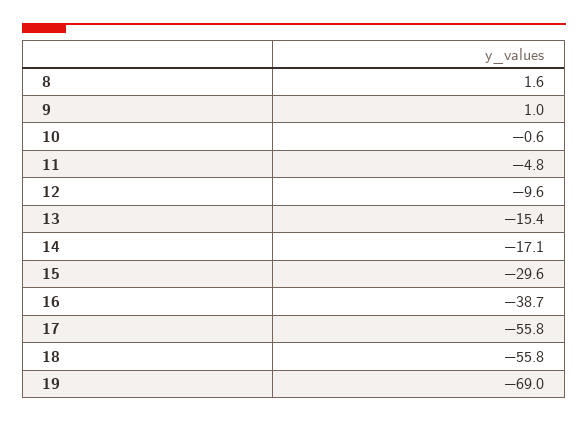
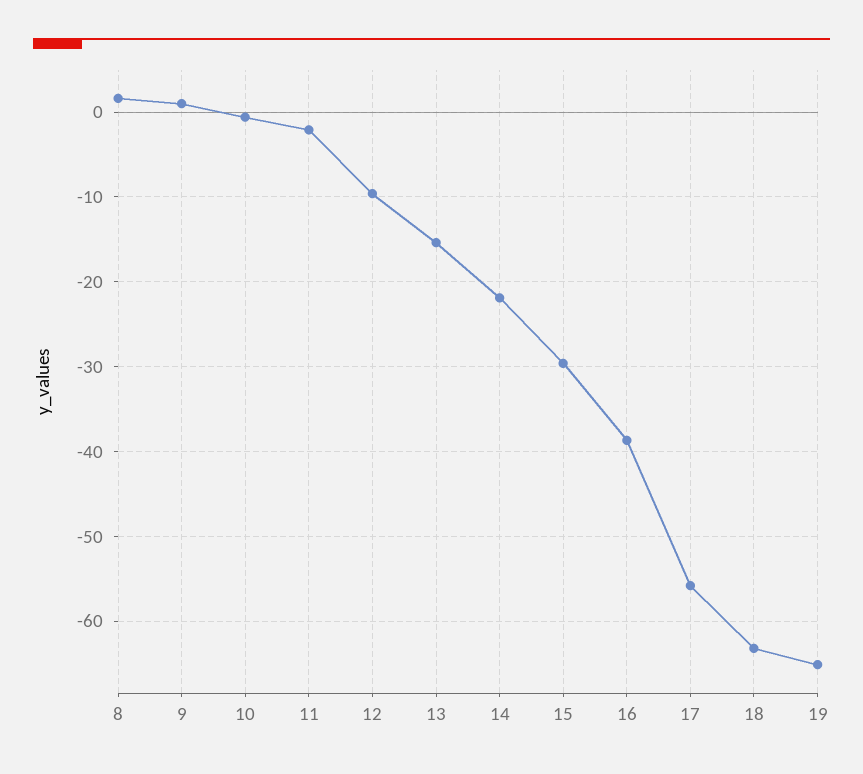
11: -4.8 -> -2
14: -17.1 -> -22
18: -55.8 -> -63
19: -69 -> -65

